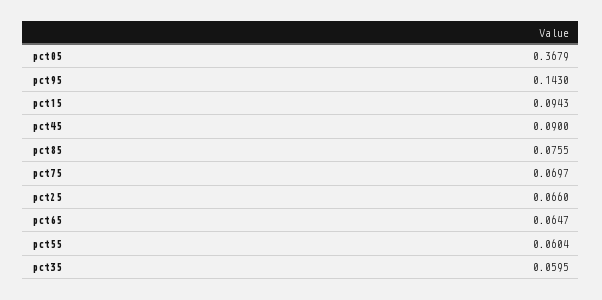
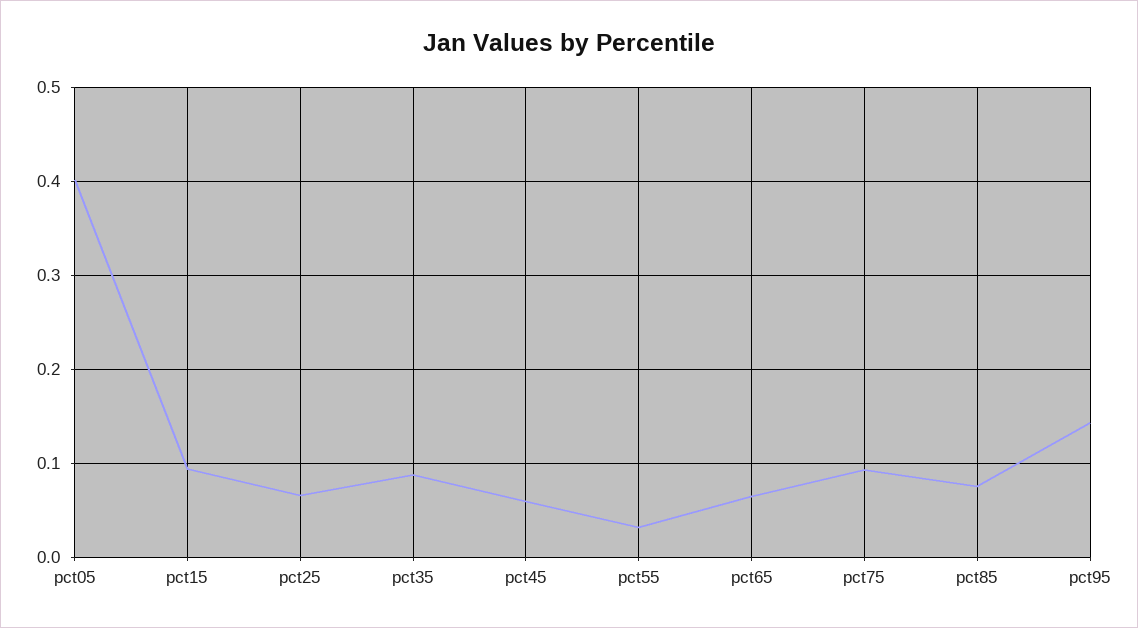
pct05: 0.3679 -> 0.4
pct45: 0.09 -> 0.06
pct75: 0.0697 -> 0.09
pct55: 0.0604 -> 0.03
pct35: 0.0595 -> 0.09

